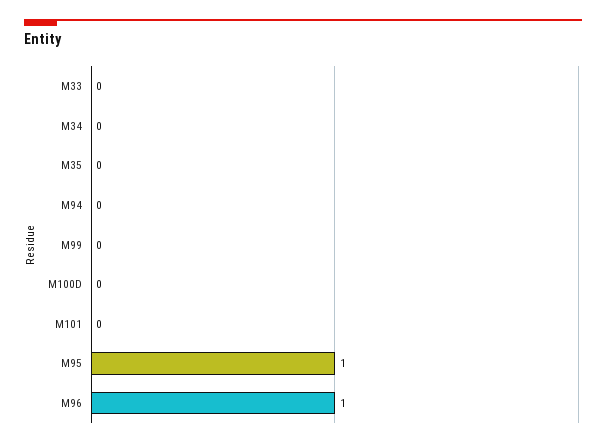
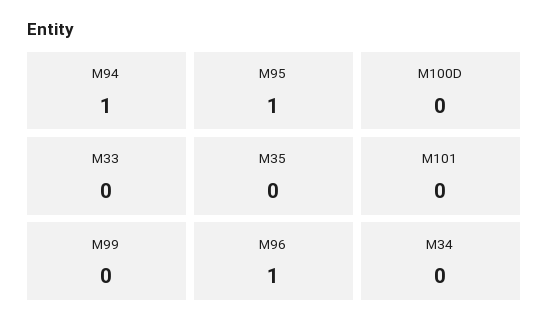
M94: 0 -> 1

